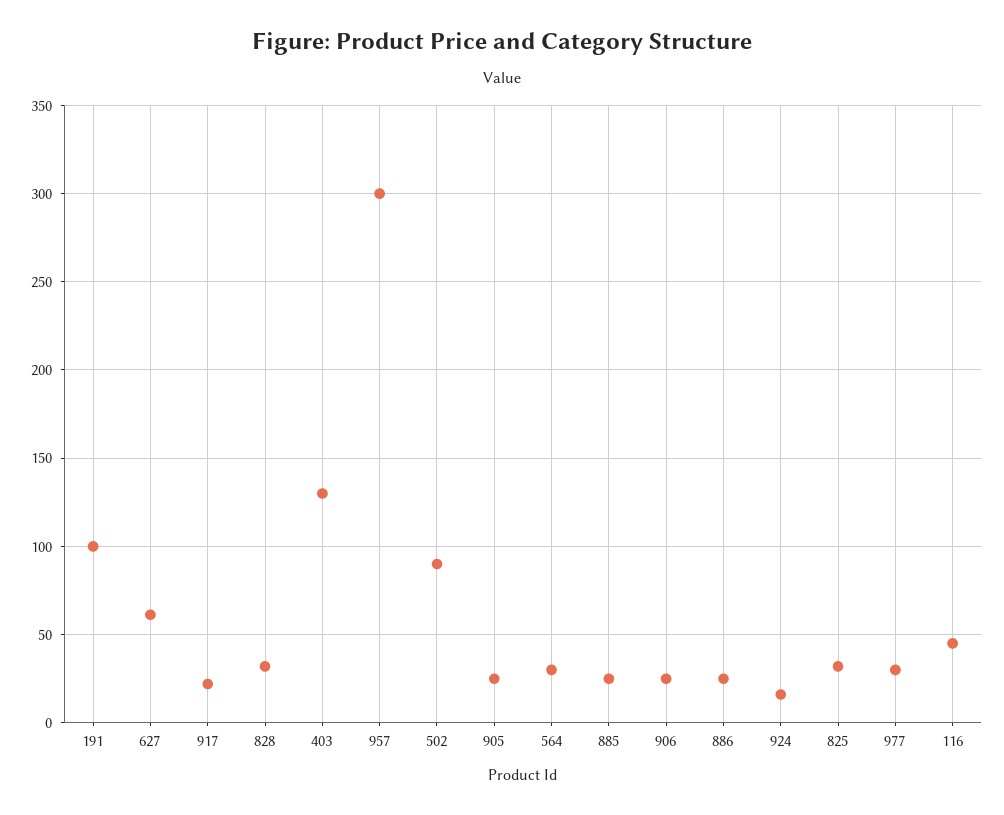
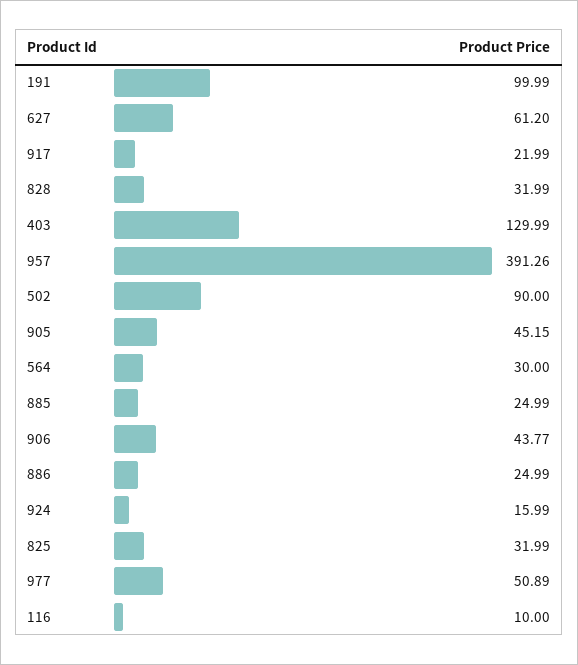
957: 300 -> 391.26
905: 25 -> 45.15
906: 25 -> 43.77
977: 30 -> 50.89
116: 45 -> 10

